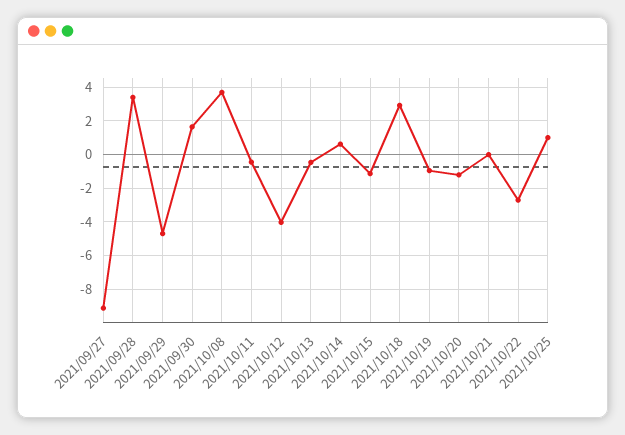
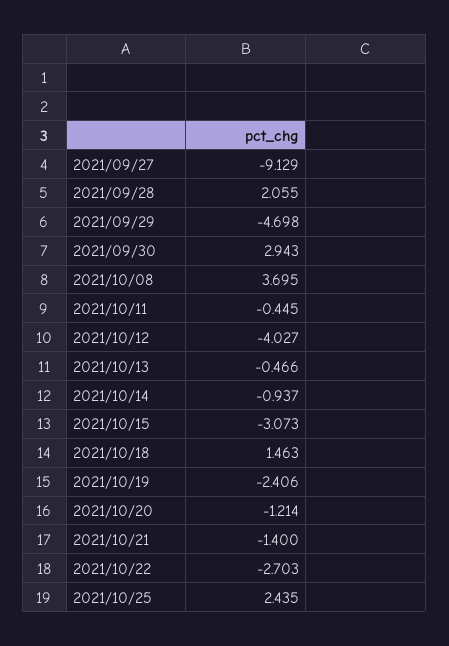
2021/09/28: 3.5 -> 2.055
2021/09/30: 1.5 -> 2.943
2021/10/14: 0.5 -> -0.937
2021/10/15: -1 -> -3.073
2021/10/18: 3 -> 1.463
2021/10/19: -1 -> -2.406
2021/10/21: 0 -> -1.4
2021/10/25: 1 -> 2.435

